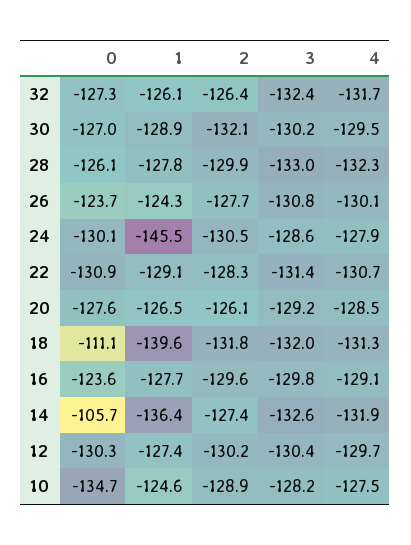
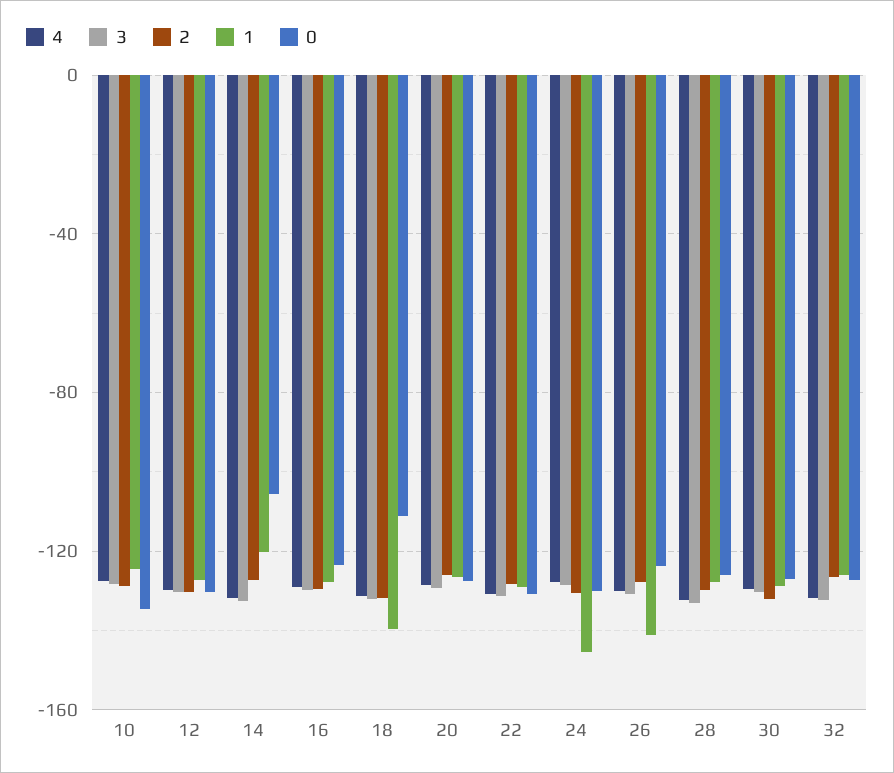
1, 26: -124.3 -> -140
1, 14: -136.4 -> -120

